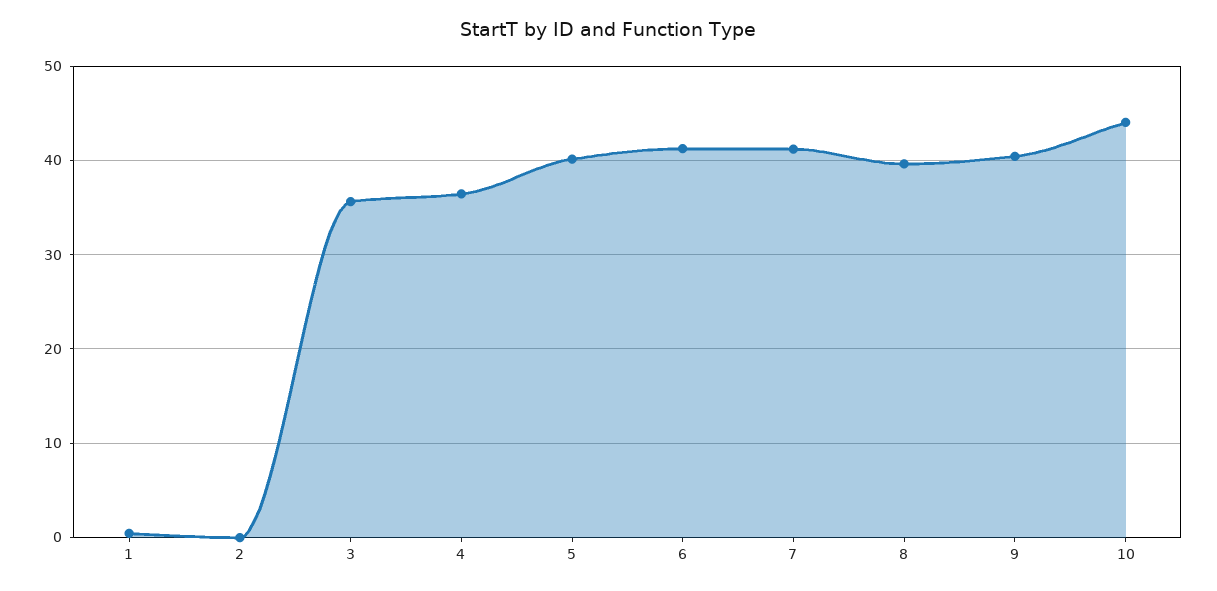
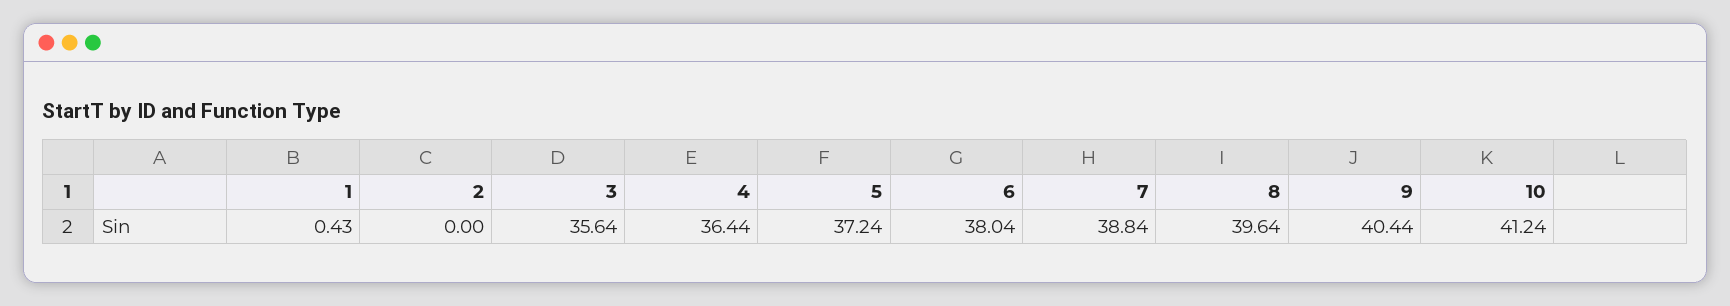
5: 40 -> 37.24
6: 41 -> 38.04
7: 41 -> 38.84
10: 44 -> 41.24

